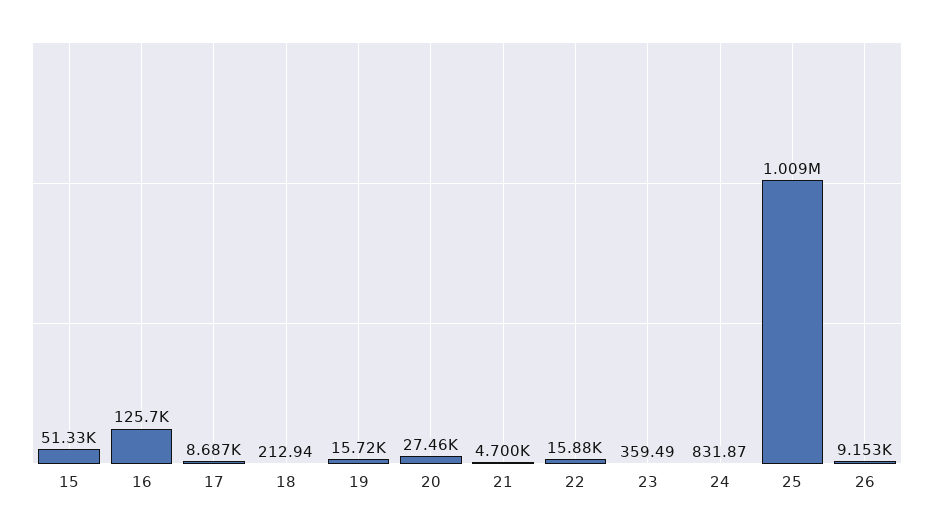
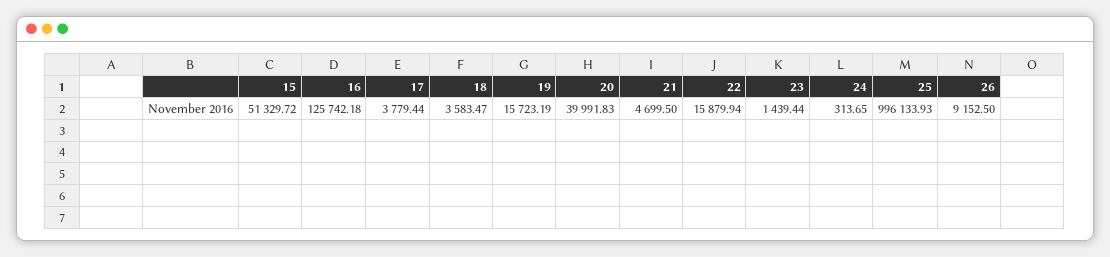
17: 8687 -> 3779.44
18: 212.94 -> 3583.47
20: 27460 -> 39991.83
23: 359.49 -> 1439.44
24: 831.87 -> 313.65
25: 1009000 -> 996133.93

